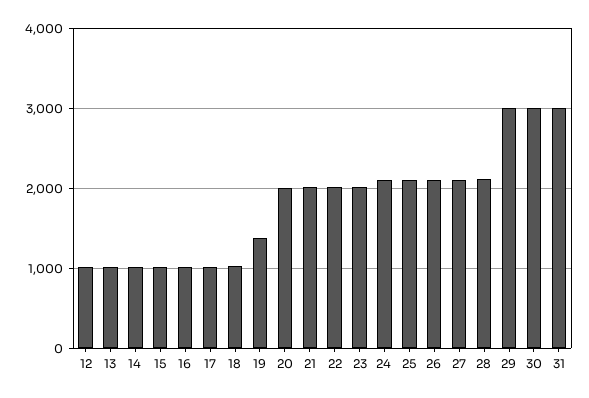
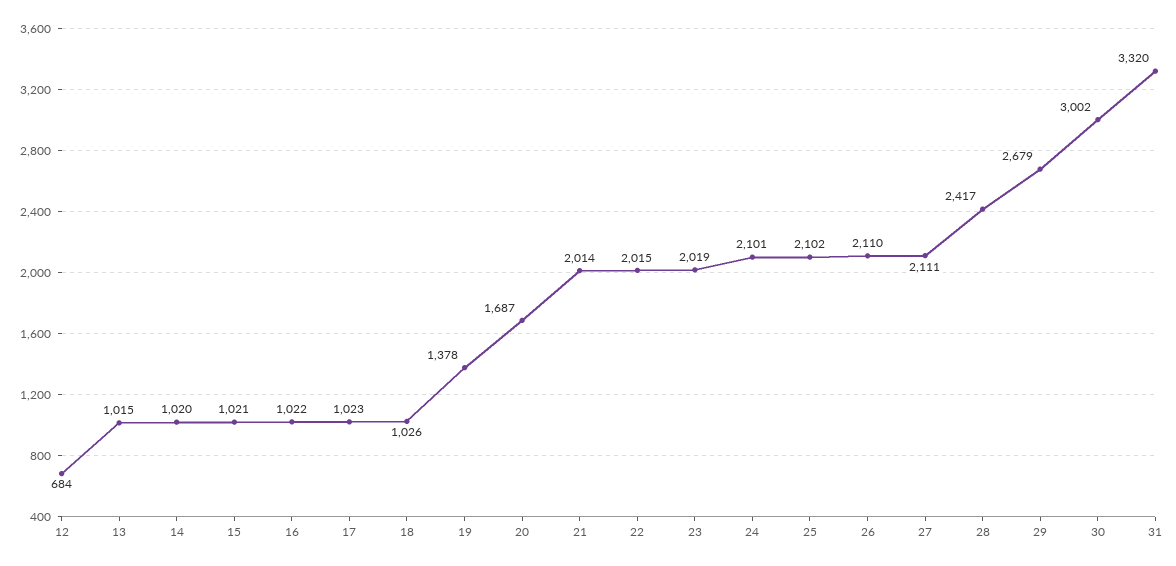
12: 1000 -> 684
20: 2000 -> 1687
28: 2100 -> 2417
29: 3000 -> 2679
31: 3000 -> 3320

